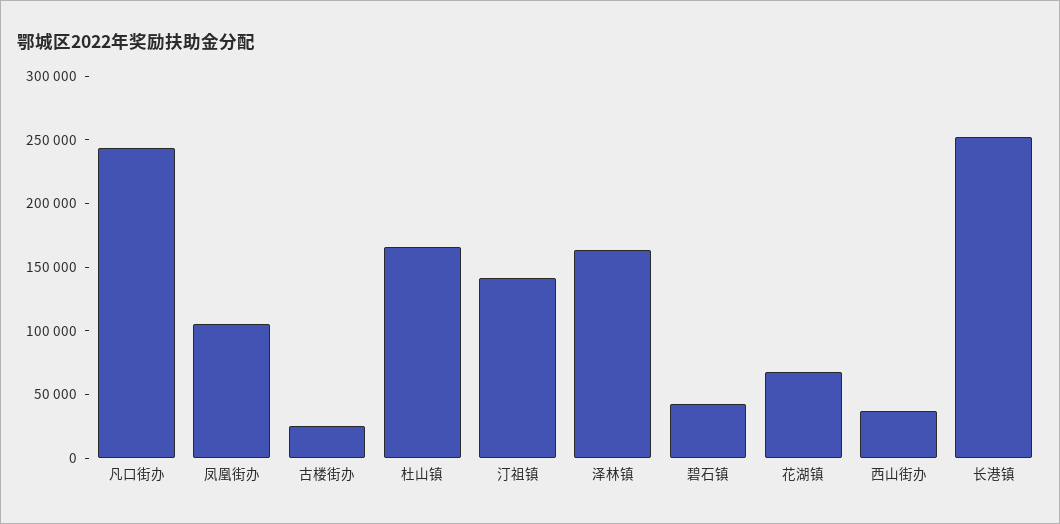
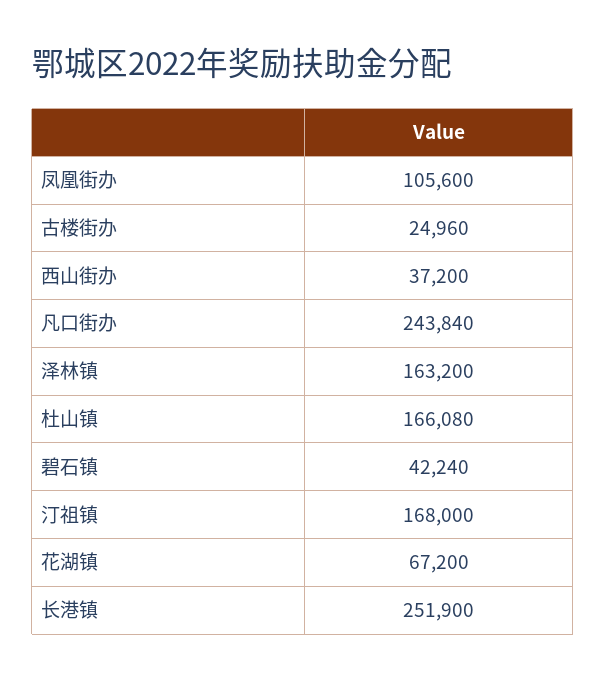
汀祖镇: 140000 -> 168000

